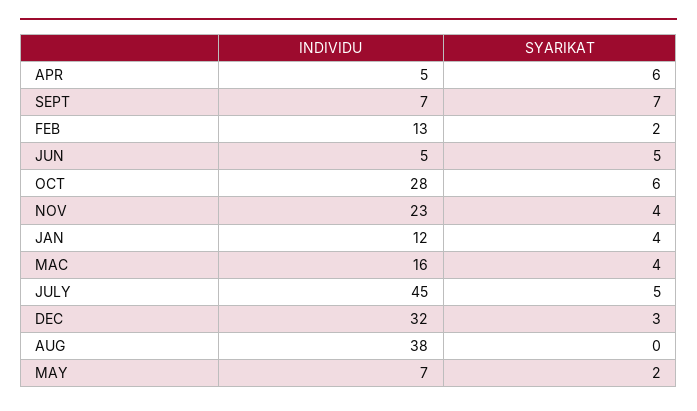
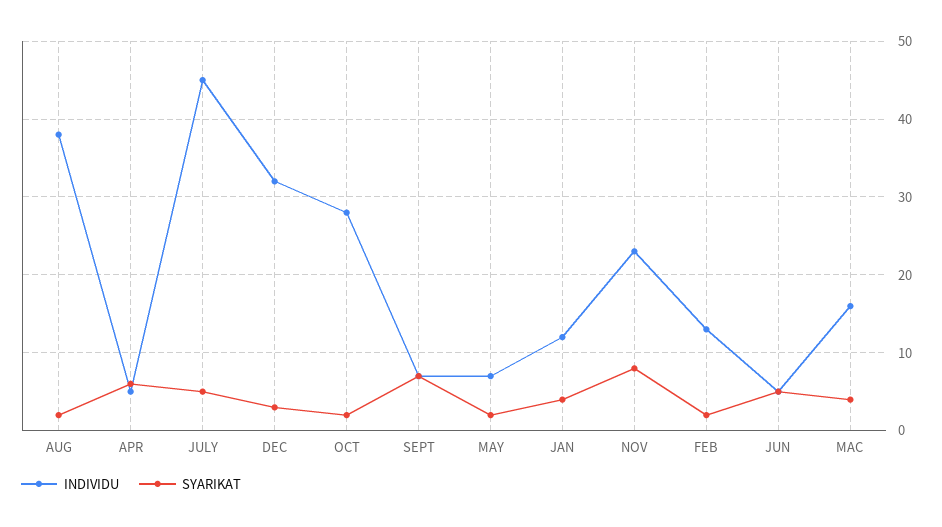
SYARIKAT, OCT: 6 -> 2
SYARIKAT, NOV: 4 -> 8
SYARIKAT, AUG: 0 -> 2

